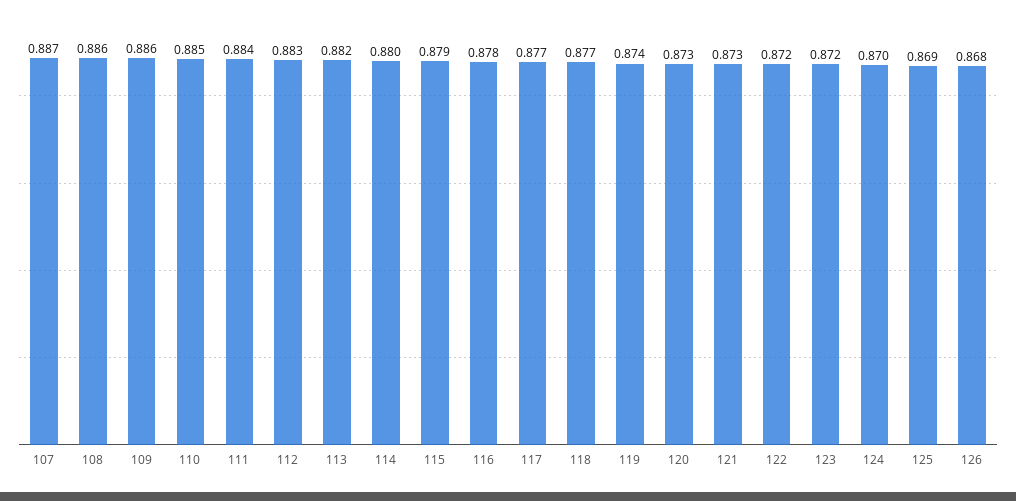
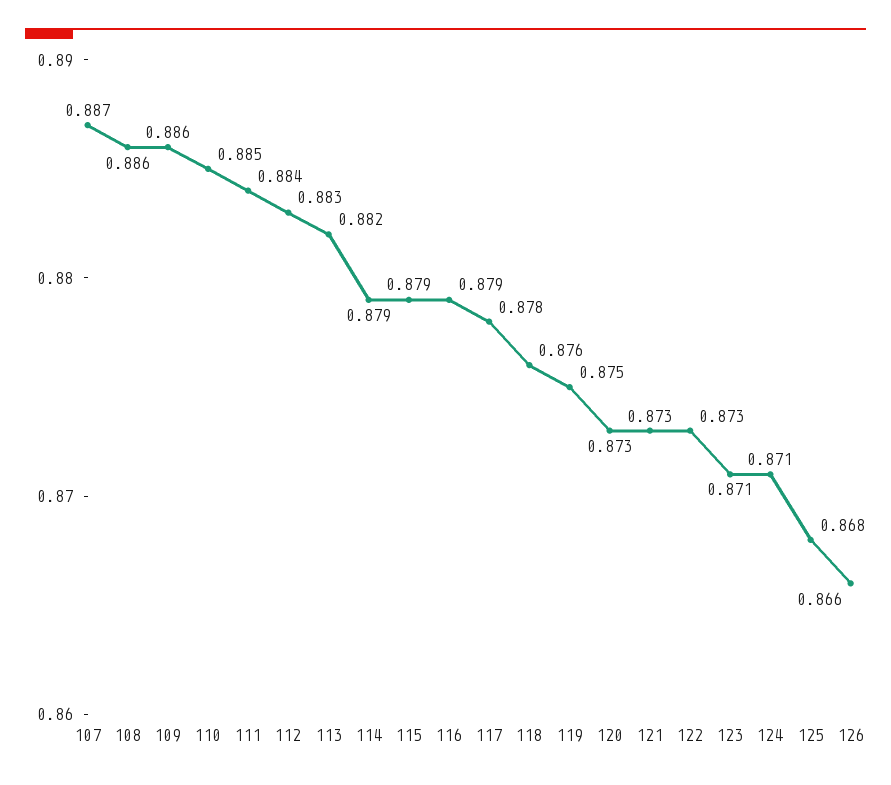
114: 0.88 -> 0.879
116: 0.878 -> 0.879
117: 0.877 -> 0.878
118: 0.877 -> 0.876
119: 0.874 -> 0.875
122: 0.872 -> 0.873
123: 0.872 -> 0.871
124: 0.87 -> 0.871
125: 0.869 -> 0.868
126: 0.868 -> 0.866

